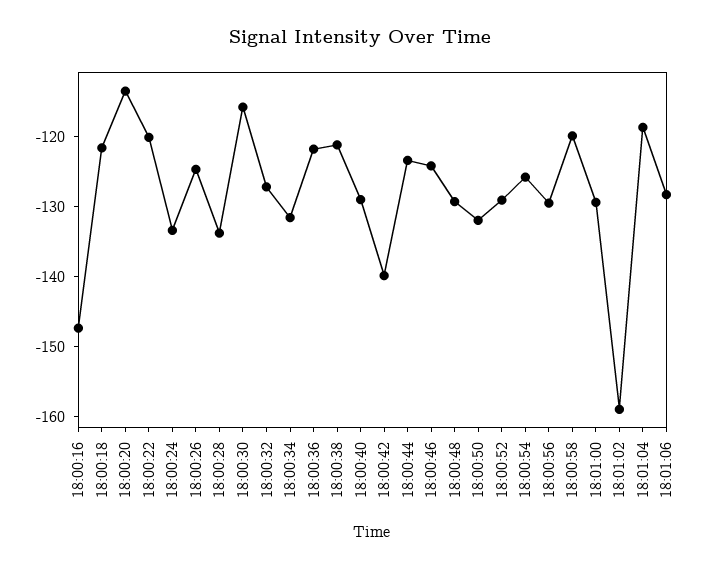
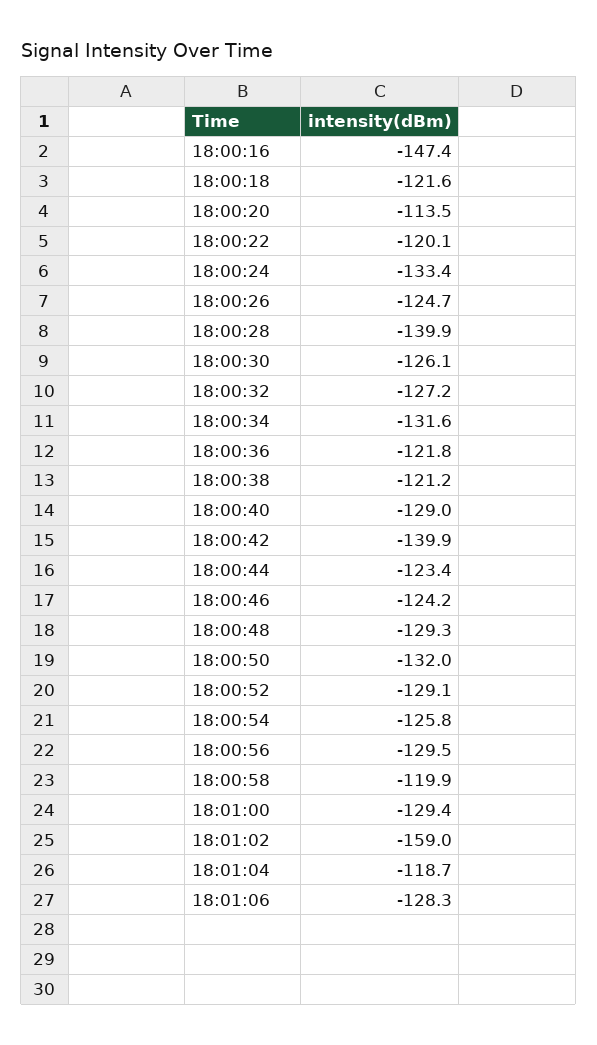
18:00:28: -134 -> -139.9
18:00:30: -116 -> -126.1

